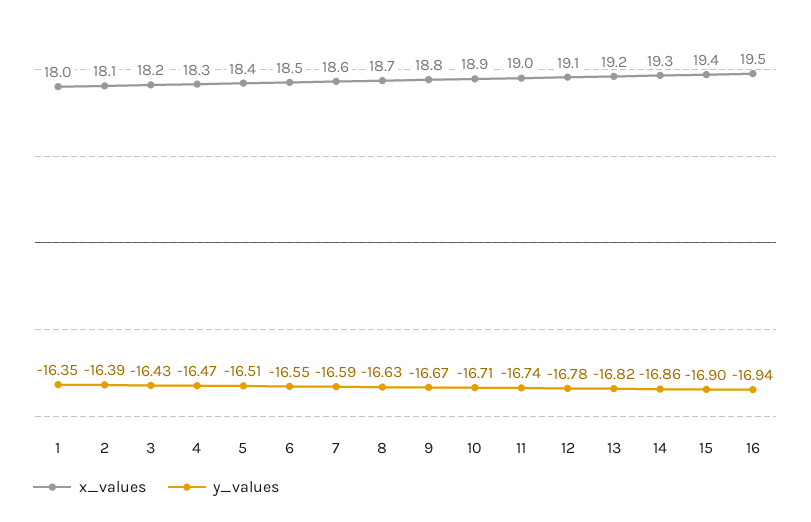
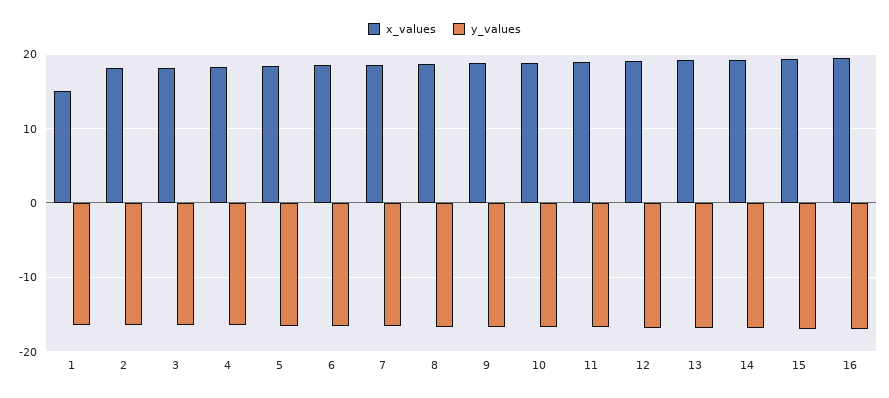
x_values, 1: 18 -> 15

